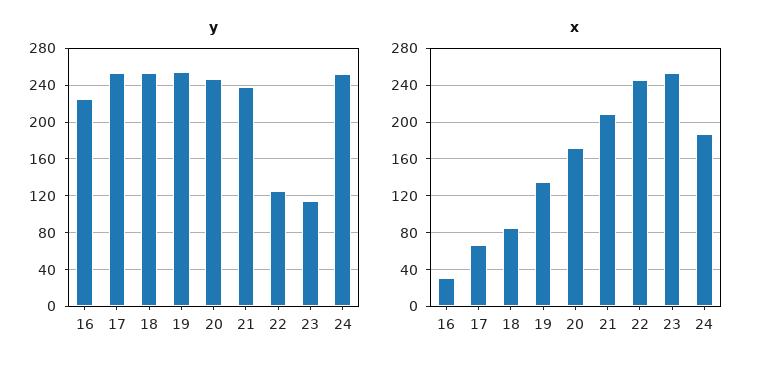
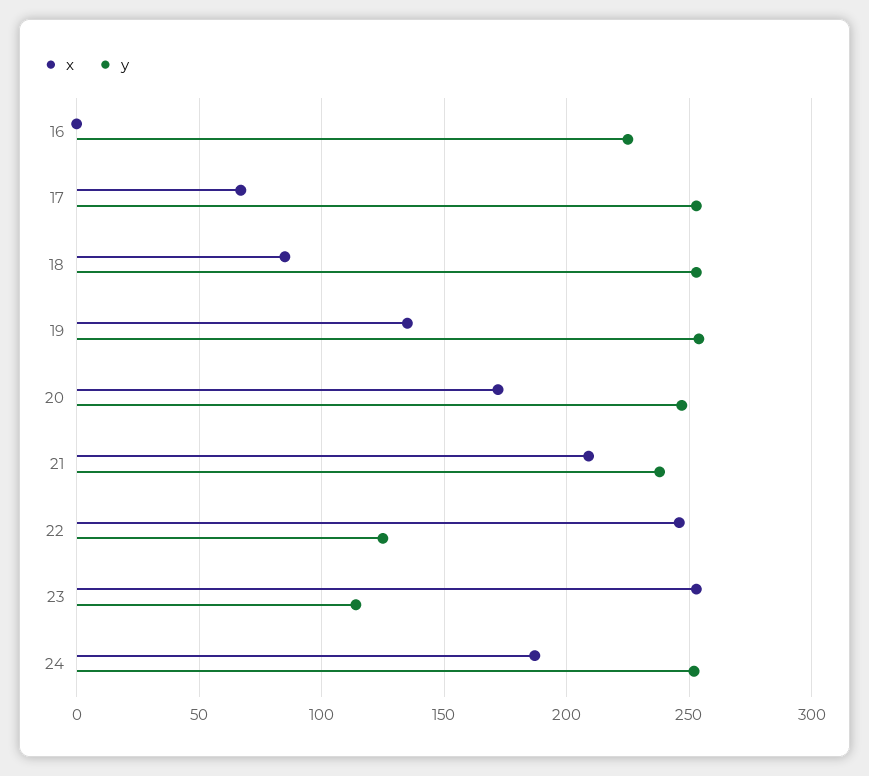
x, 16: 30 -> 0

